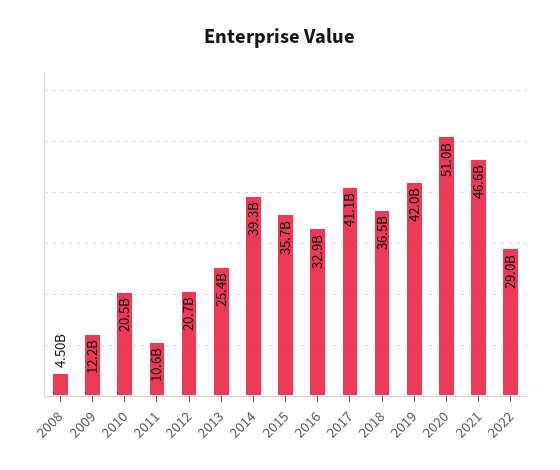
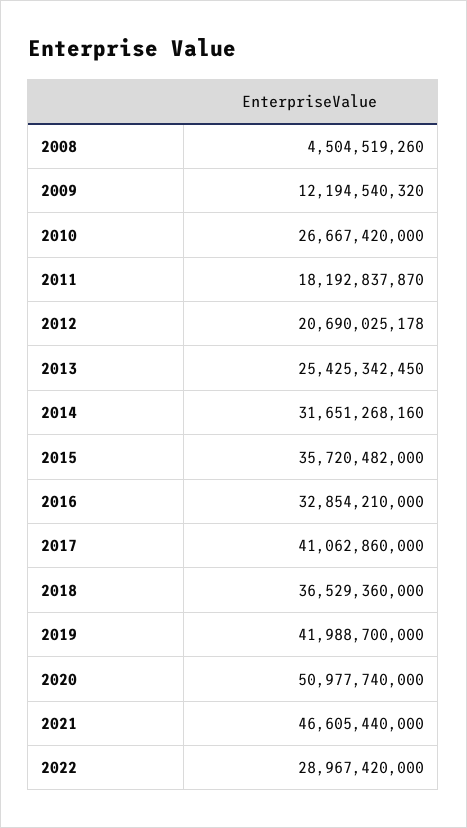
2010: 20500000000 -> 26667420000
2011: 10600000000 -> 18192837870
2014: 39300000000 -> 31651268160

